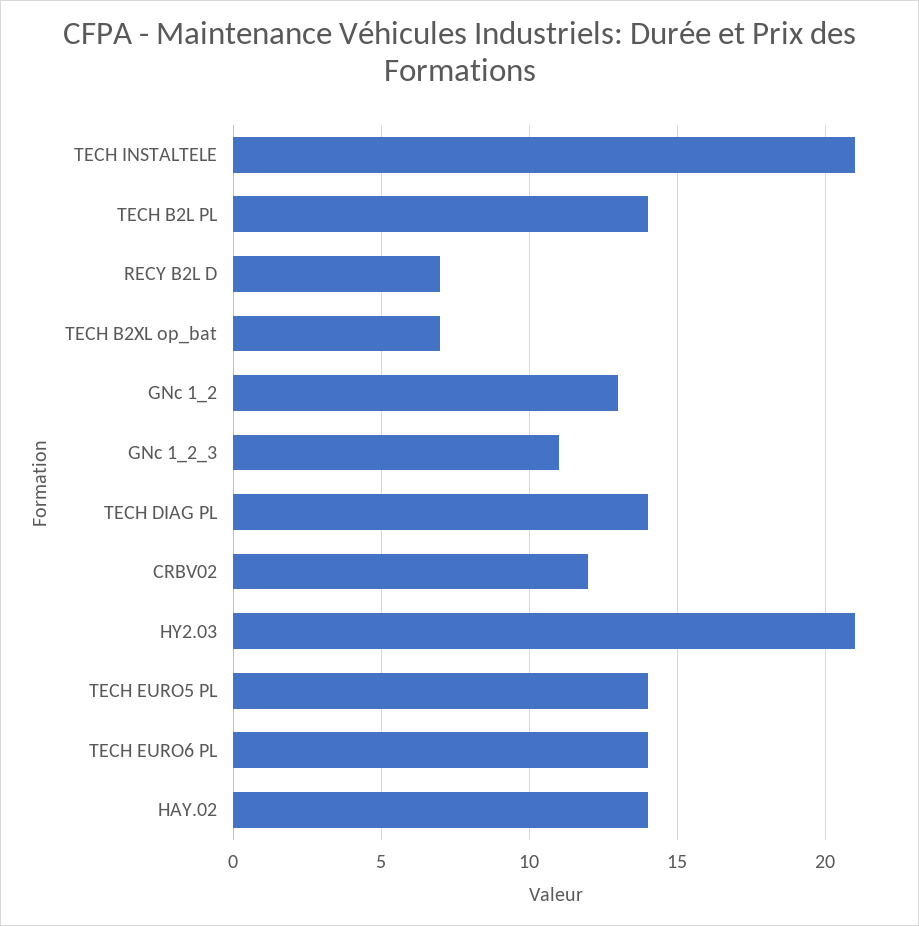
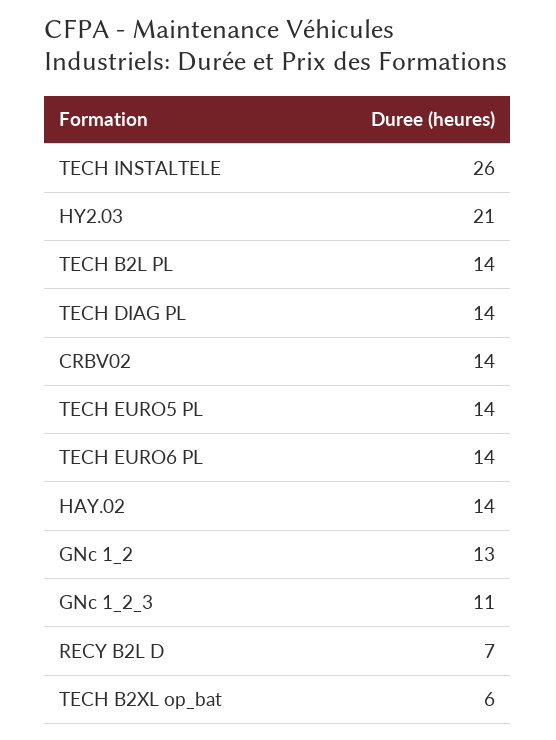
TECH INSTALTELE: 21 -> 26
TECH B2XL op_bat: 7 -> 6
CRBV02: 12 -> 14

